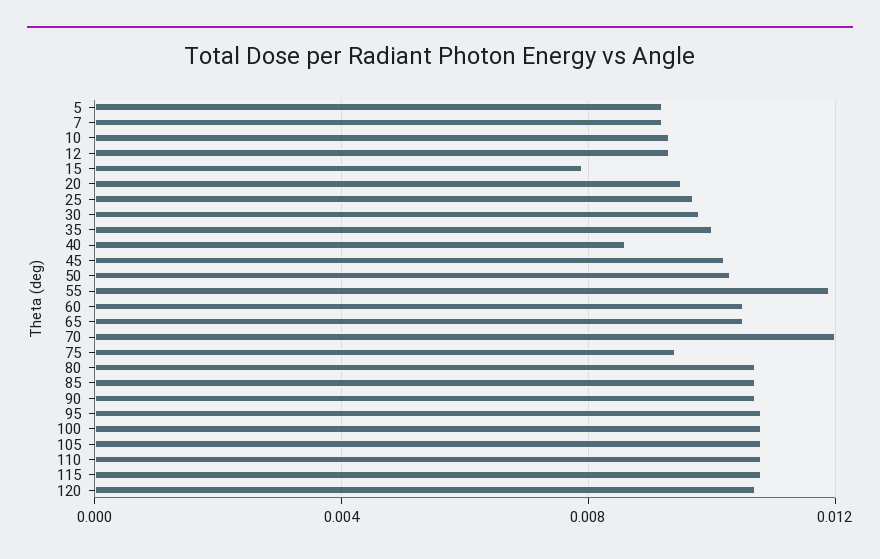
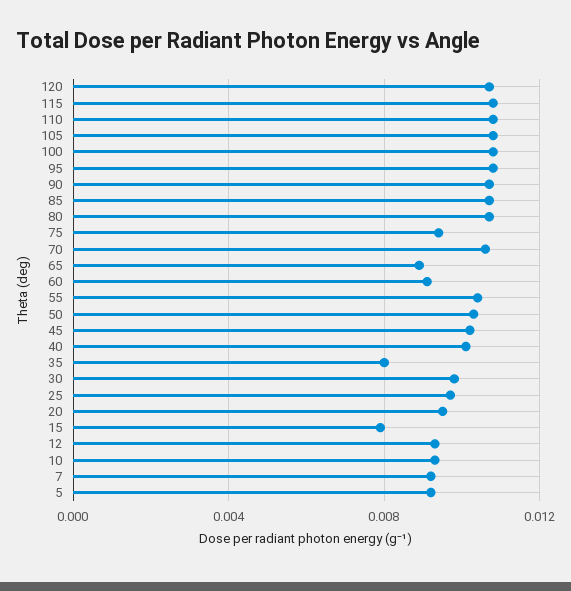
35: 0.01 -> 0.008
40: 0.0085 -> 0.01
55: 0.012 -> 0.0105
60: 0.0105 -> 0.009
65: 0.0105 -> 0.009
70: 0.012 -> 0.0105

